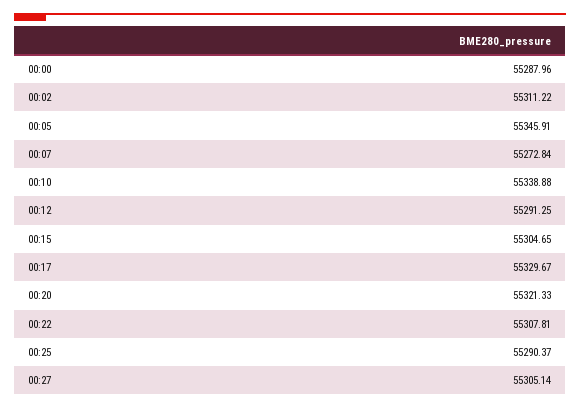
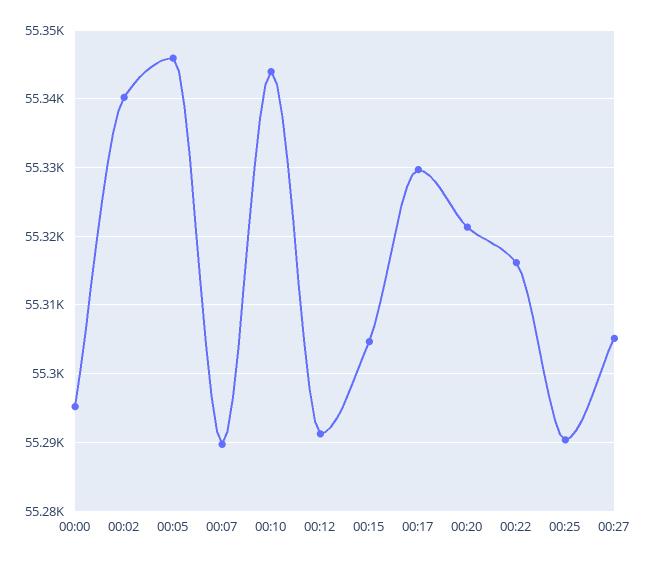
00:00: 55287.96 -> 55295
00:02: 55311.22 -> 55340
00:07: 55272.84 -> 55290
00:10: 55338.88 -> 55344
00:22: 55307.81 -> 55316

